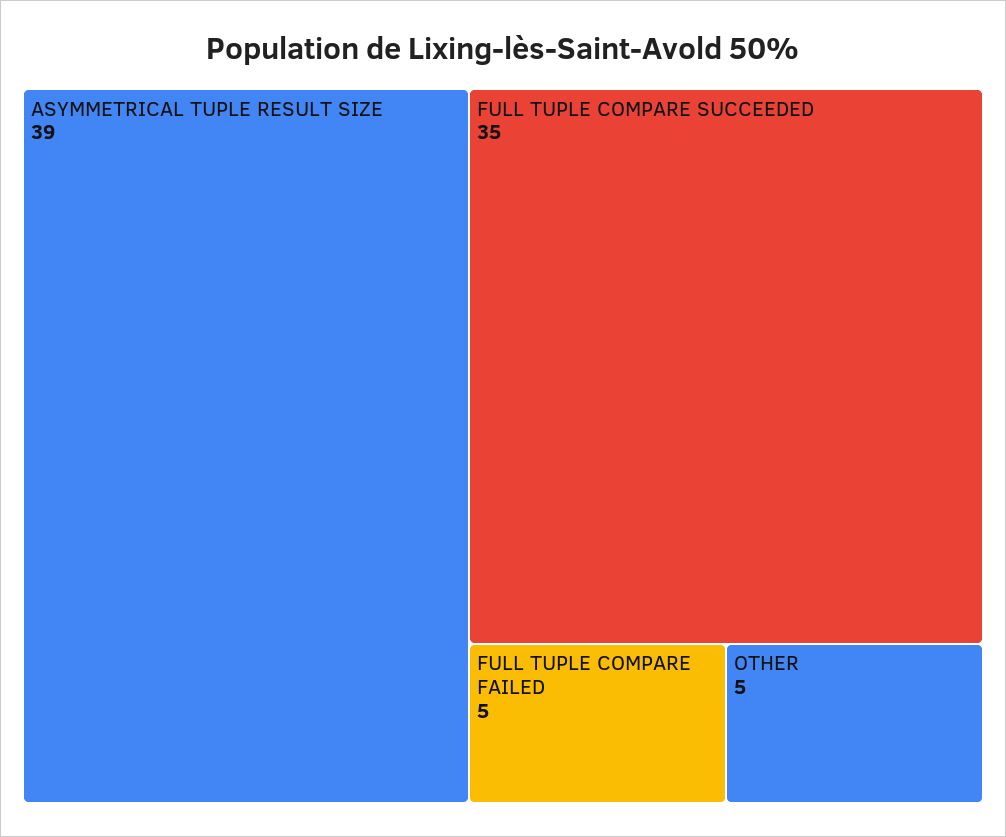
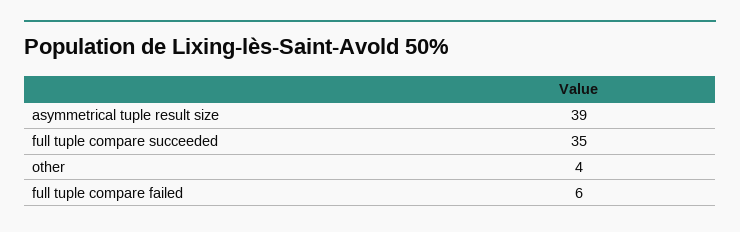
FULL TUPLE COMPARE FAILED: 5 -> 6
OTHER: 5 -> 4

